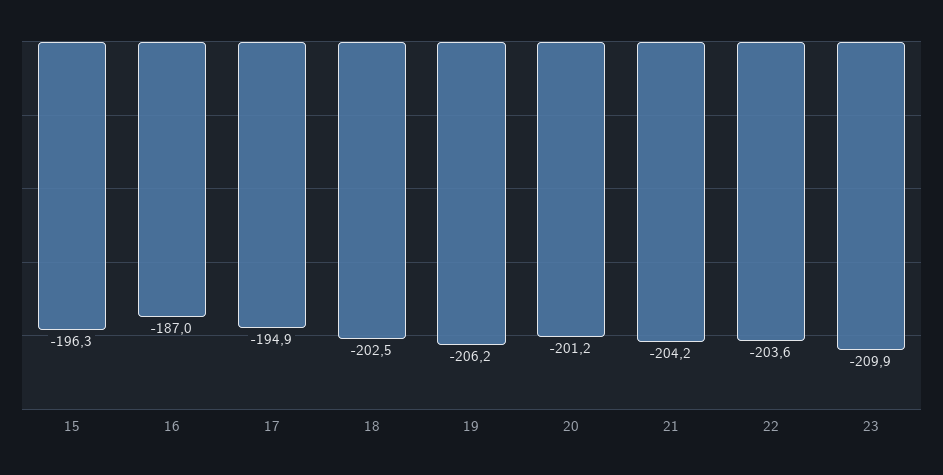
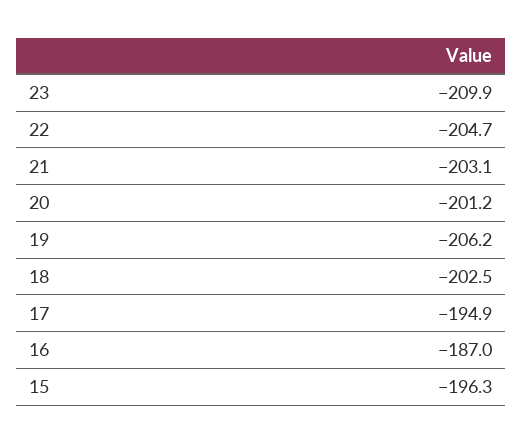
21: -204.2 -> -203.1
22: -203.6 -> -204.7

